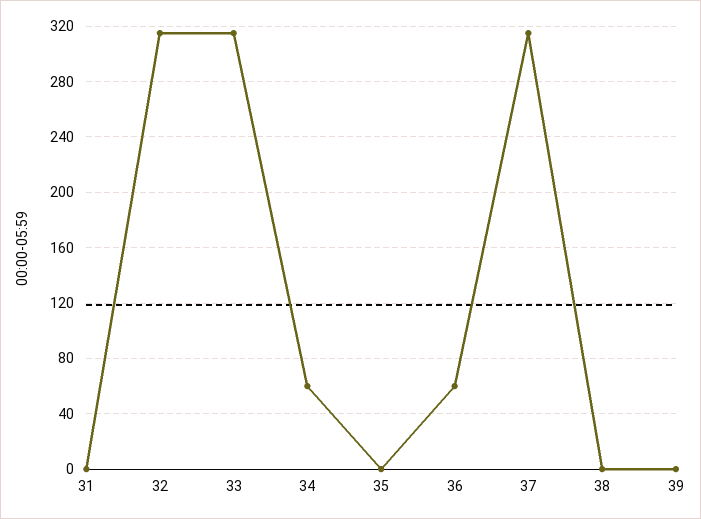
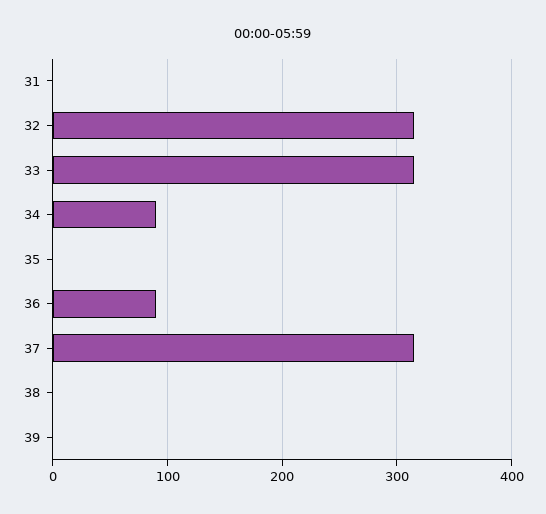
34: 60 -> 90
36: 60 -> 90

